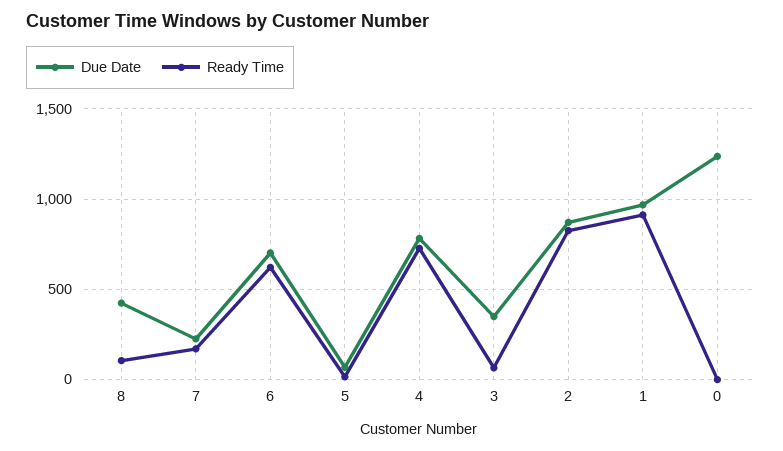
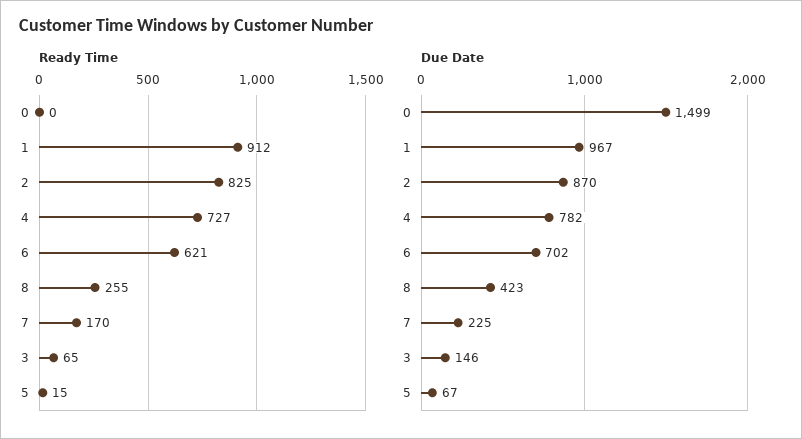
Ready Time, 8: 100 -> 255
Due Date, 3: 350 -> 146
Due Date, 0: 1250 -> 1499

